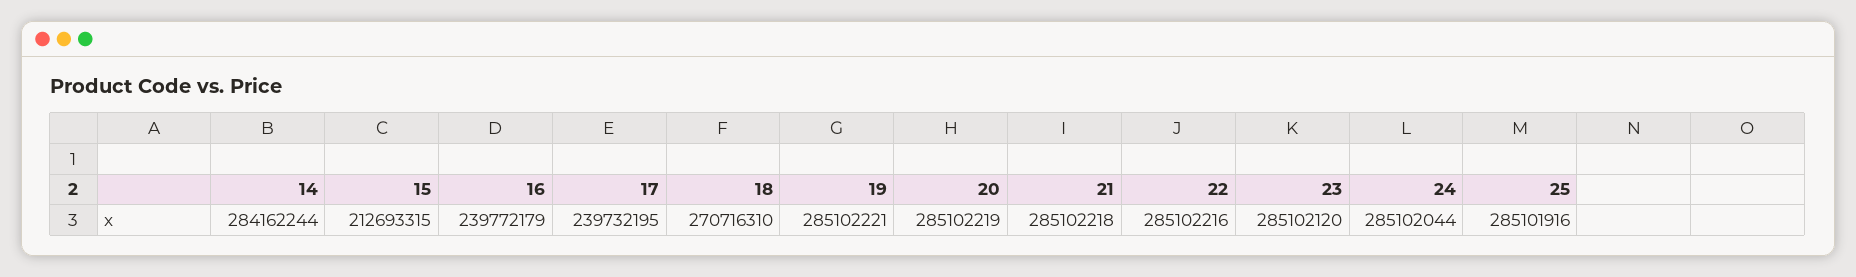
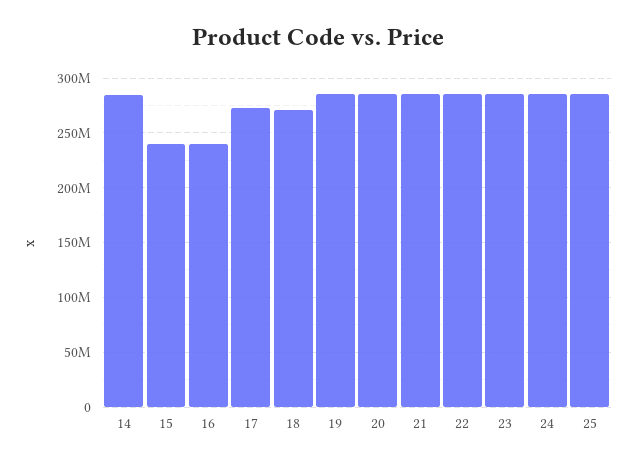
15: 212693315 -> 240000000
17: 239732195 -> 270000000

